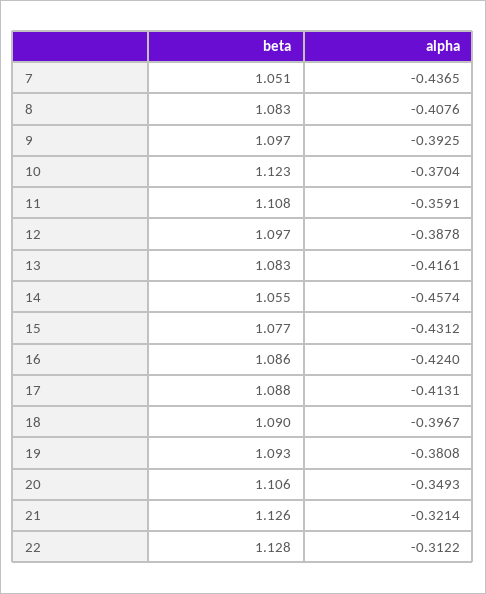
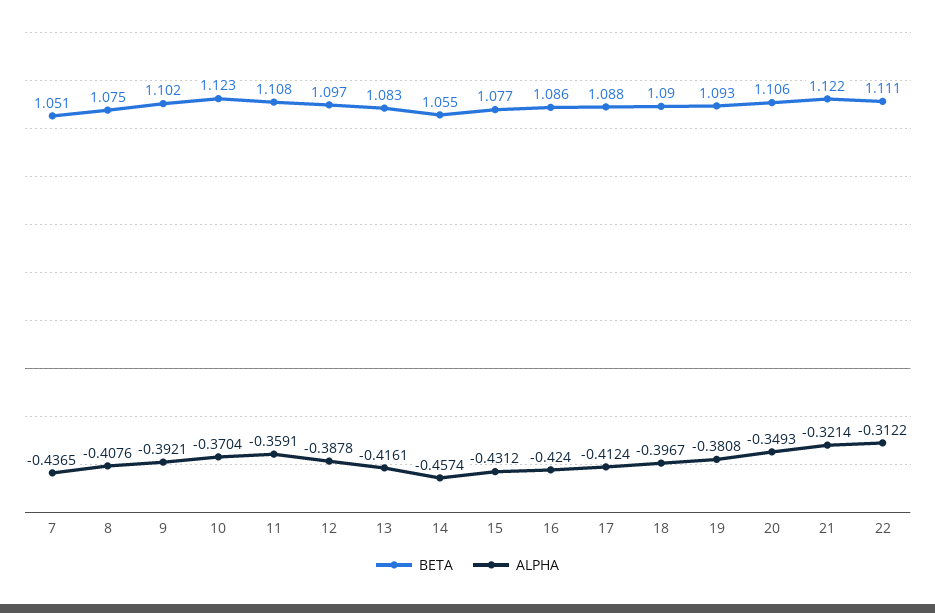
beta, 8: 1.083 -> 1.075
beta, 9: 1.097 -> 1.102
alpha, 9: -0.3925 -> -0.3921
alpha, 17: -0.4131 -> -0.4124
beta, 21: 1.126 -> 1.122
beta, 22: 1.128 -> 1.111

